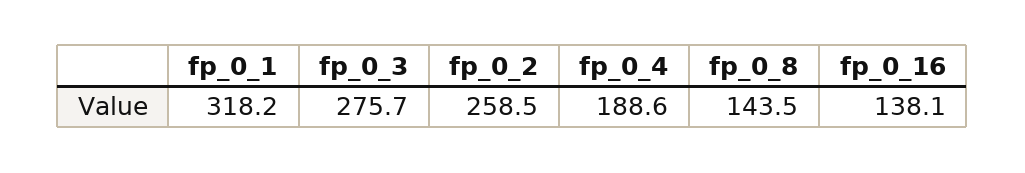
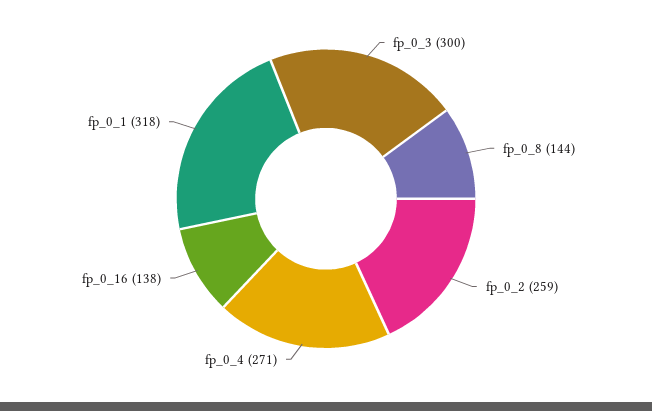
fp_0_3: 275.7 -> 300
fp_0_4: 188.6 -> 271

